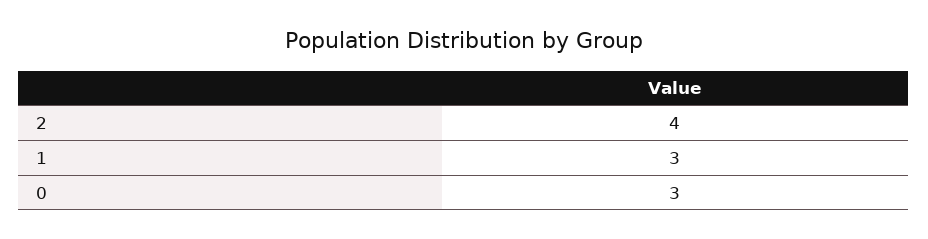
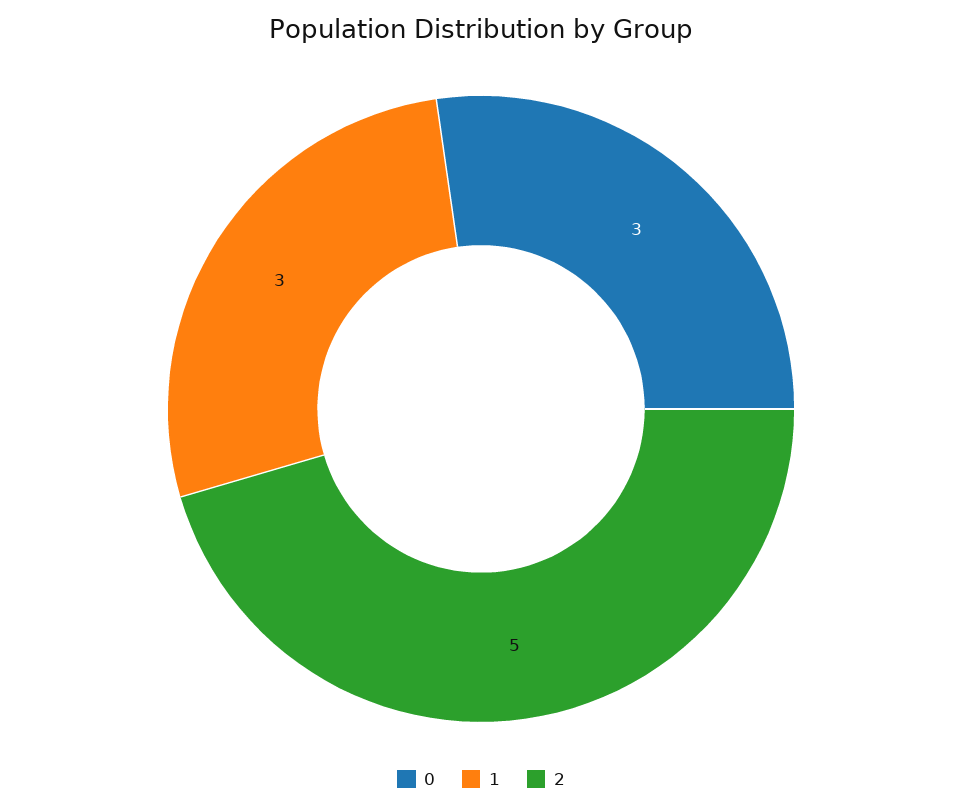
2: 4 -> 5

